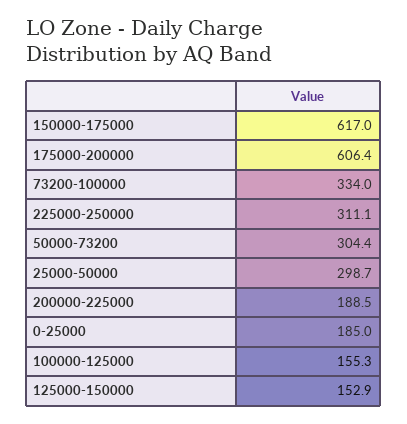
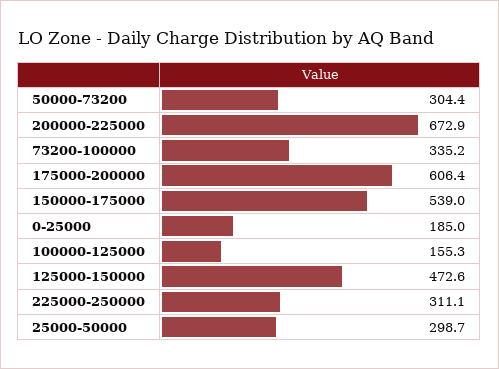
150000-175000: 617 -> 539
73200-100000: 334 -> 335.2
200000-225000: 188.5 -> 672.9
125000-150000: 152.9 -> 472.6

